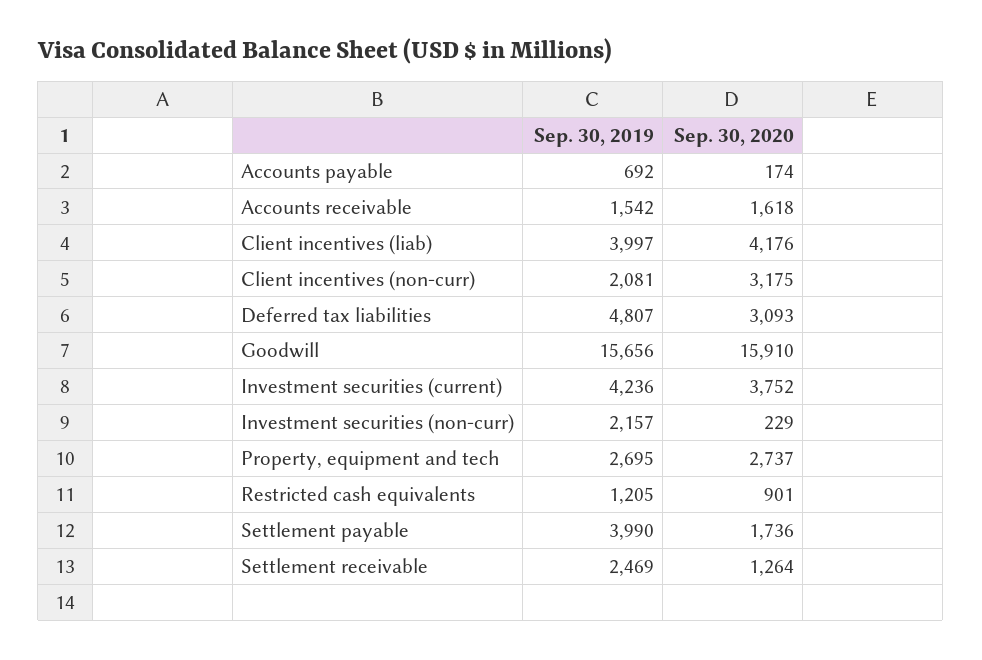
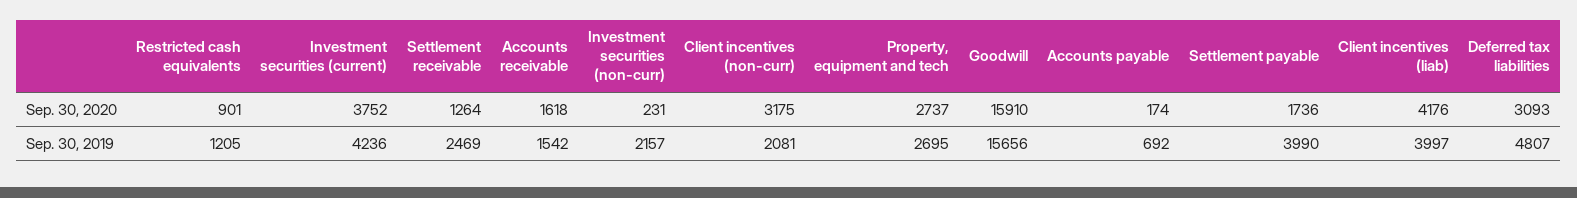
Sep. 30, 2020, Investment securities (non-curr): 229 -> 231

